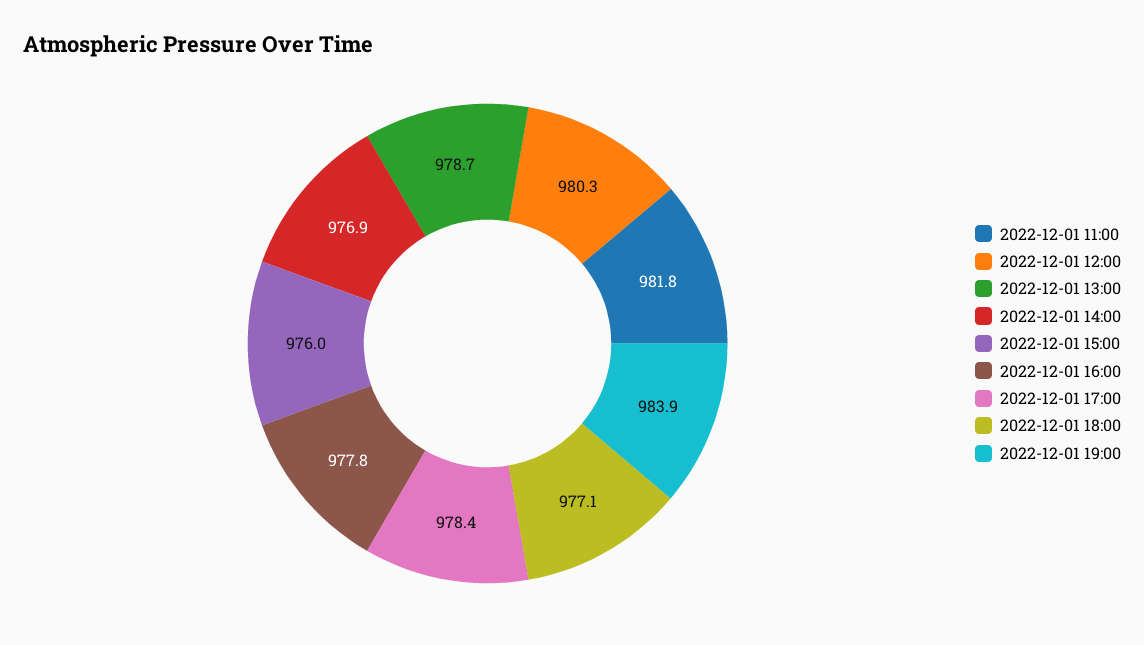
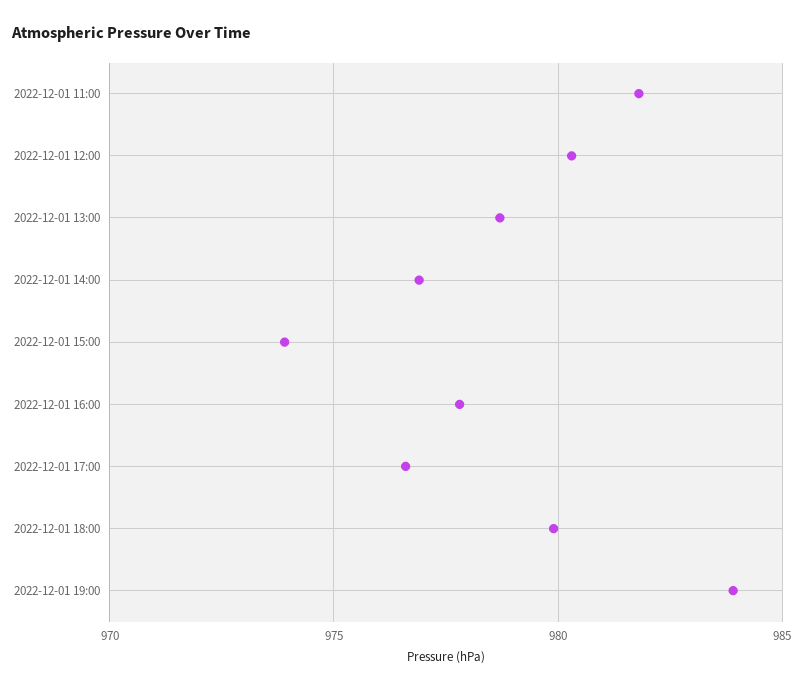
2022-12-01 15:00: 976 -> 974
2022-12-01 17:00: 978.4 -> 976.5
2022-12-01 18:00: 977.1 -> 980

